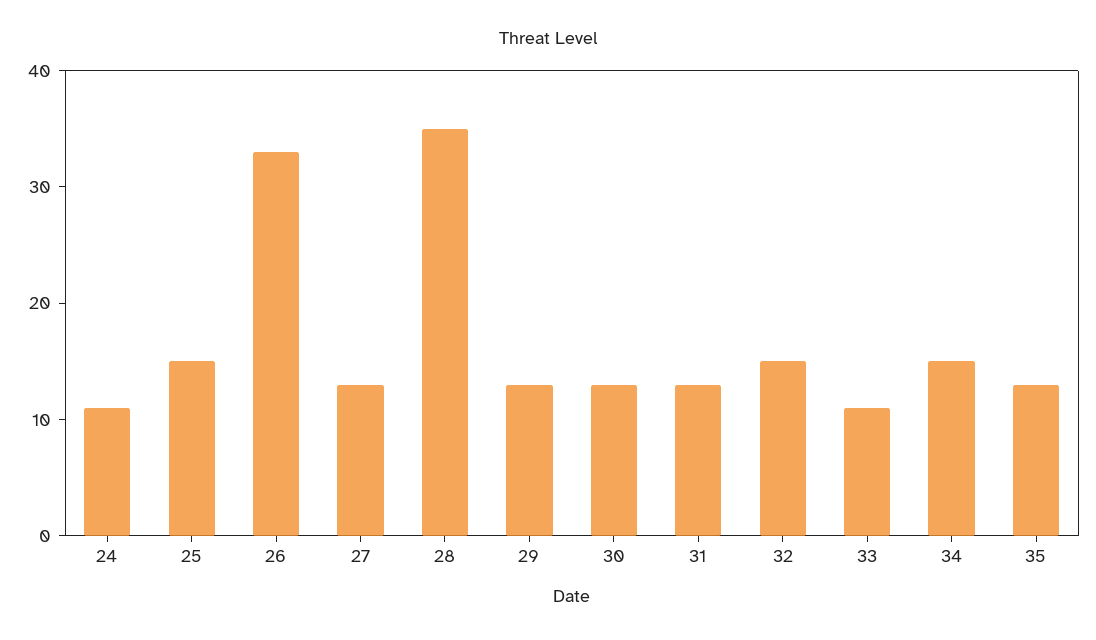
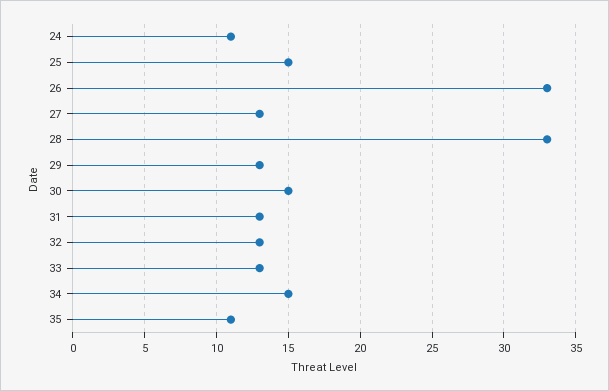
28: 35 -> 33
30: 13 -> 15
32: 15 -> 13
33: 11 -> 13
35: 13 -> 11

